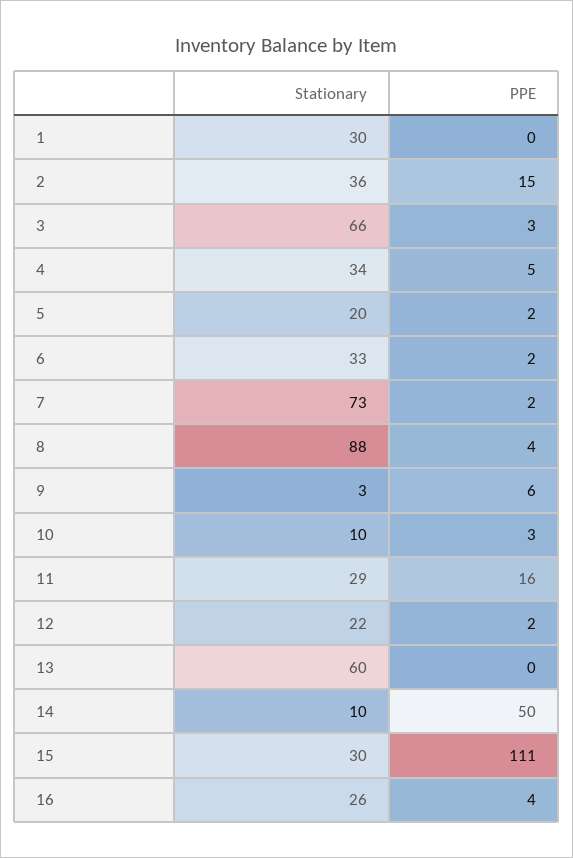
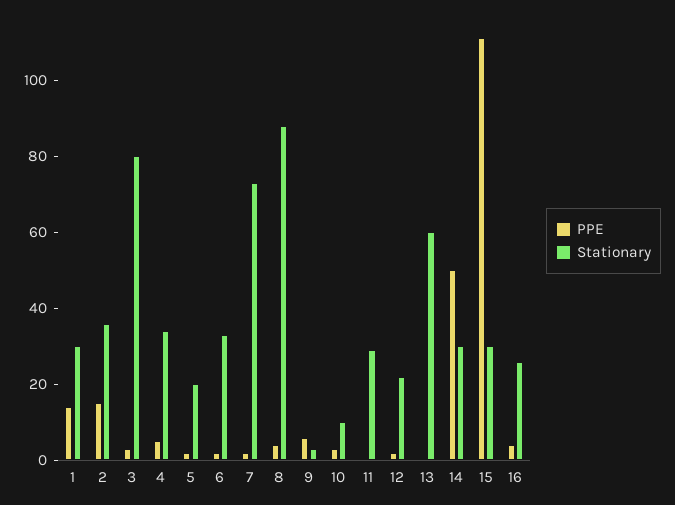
PPE, 1: 0 -> 15
Stationary, 3: 66 -> 80
PPE, 11: 16 -> 0
Stationary, 14: 10 -> 30

